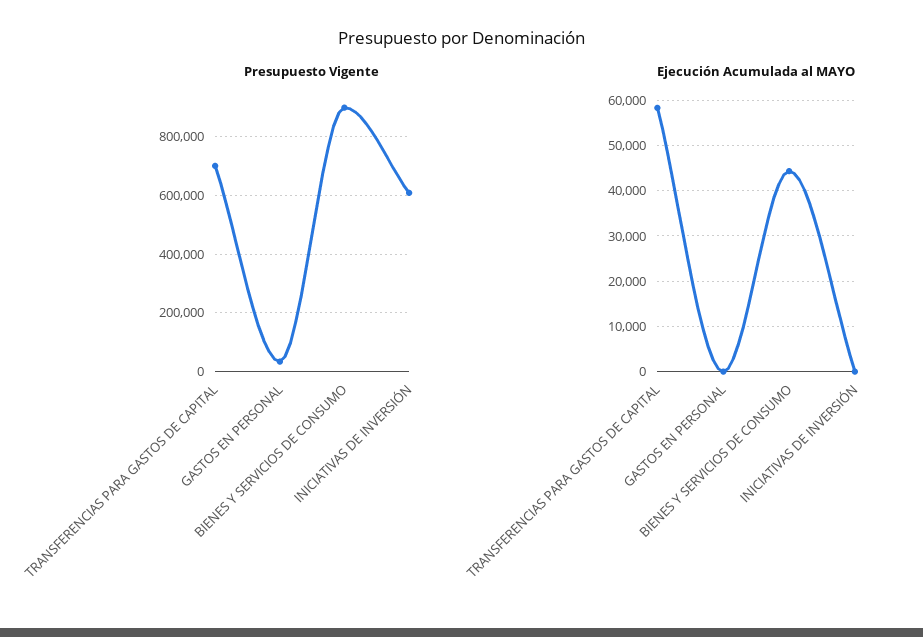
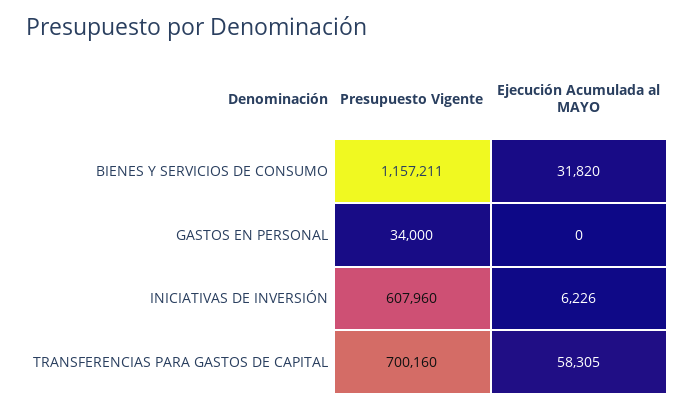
Presupuesto Vigente, BIENES Y SERVICIOS DE CONSUMO: 900000 -> 1157211
Ejecución Acumulada al MAYO, BIENES Y SERVICIOS DE CONSUMO: 44000 -> 31820
Ejecución Acumulada al MAYO, INICIATIVAS DE INVERSIÓN: 0 -> 6226

